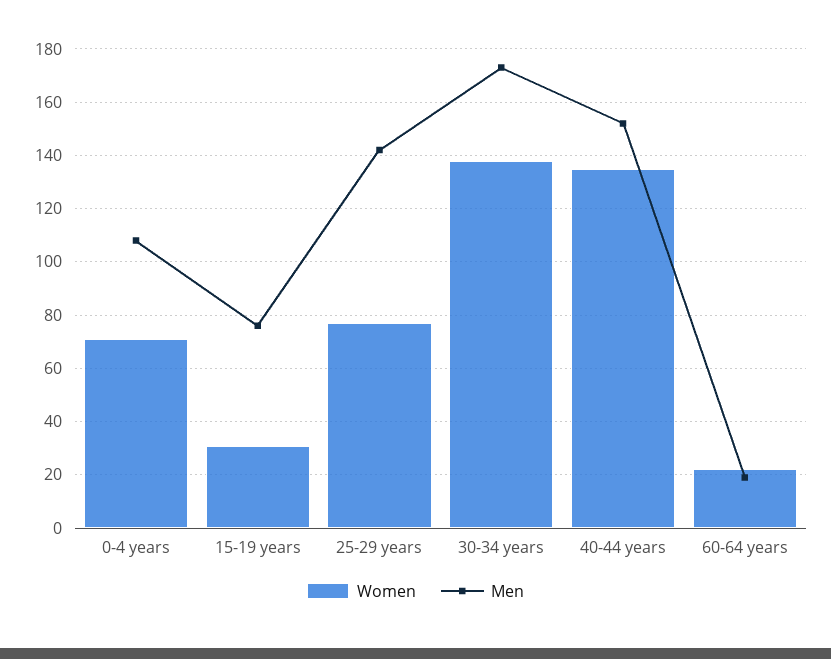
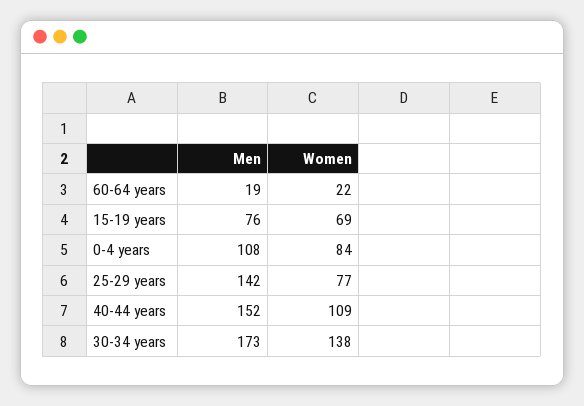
Women, 0-4 years: 70 -> 84
Women, 15-19 years: 30 -> 69
Women, 40-44 years: 135 -> 109

